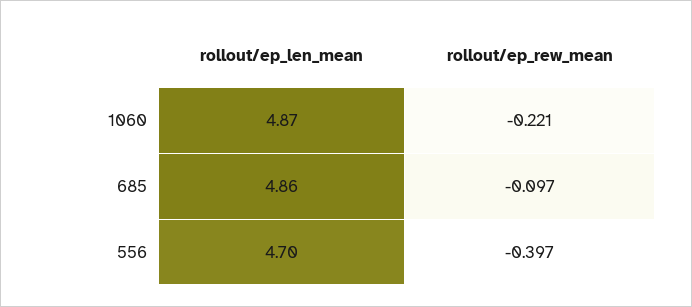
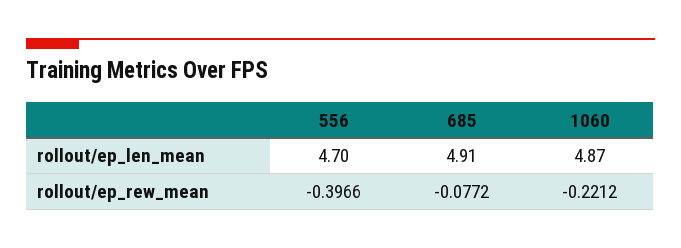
rollout/ep_len_mean, 685: 4.86 -> 4.91
rollout/ep_rew_mean, 685: -0.097 -> -0.0772

